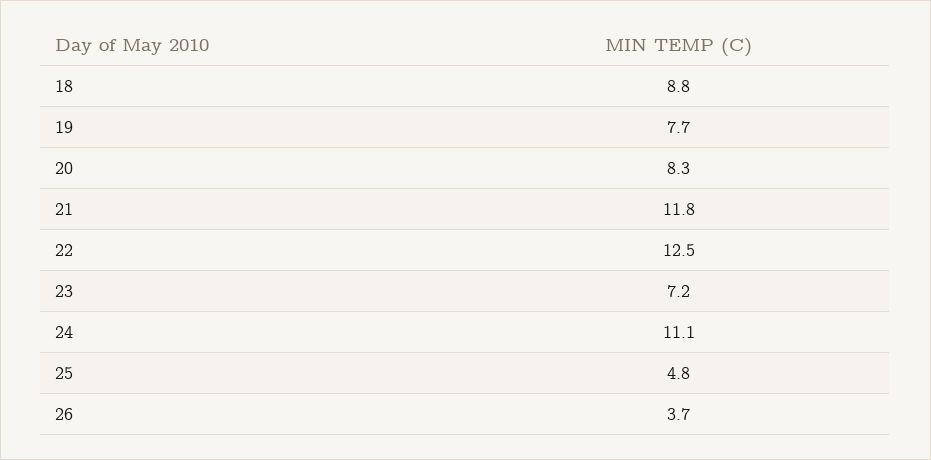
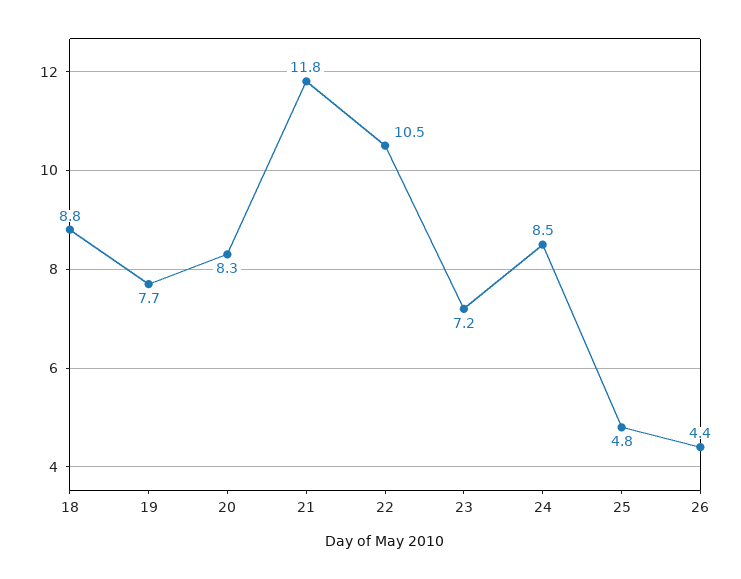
22: 12.5 -> 10.5
24: 11.1 -> 8.5
26: 3.7 -> 4.4

